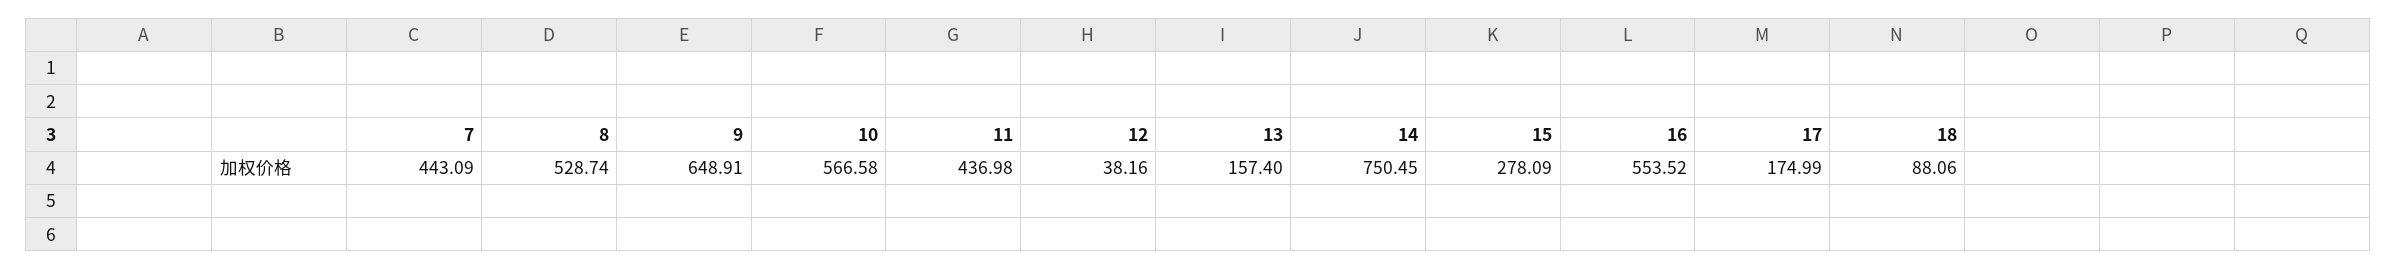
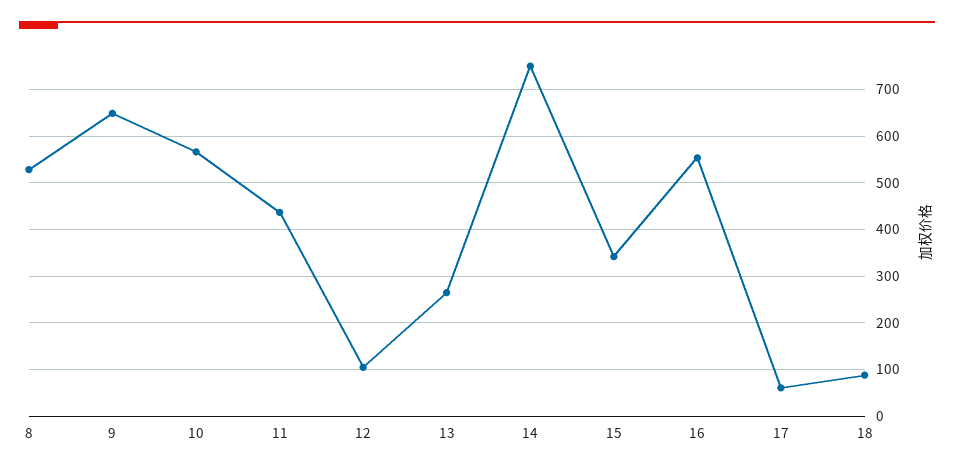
7: 443.09 -> none
12: 38.16 -> 100
13: 157.4 -> 260
15: 278.09 -> 340
17: 174.99 -> 60

